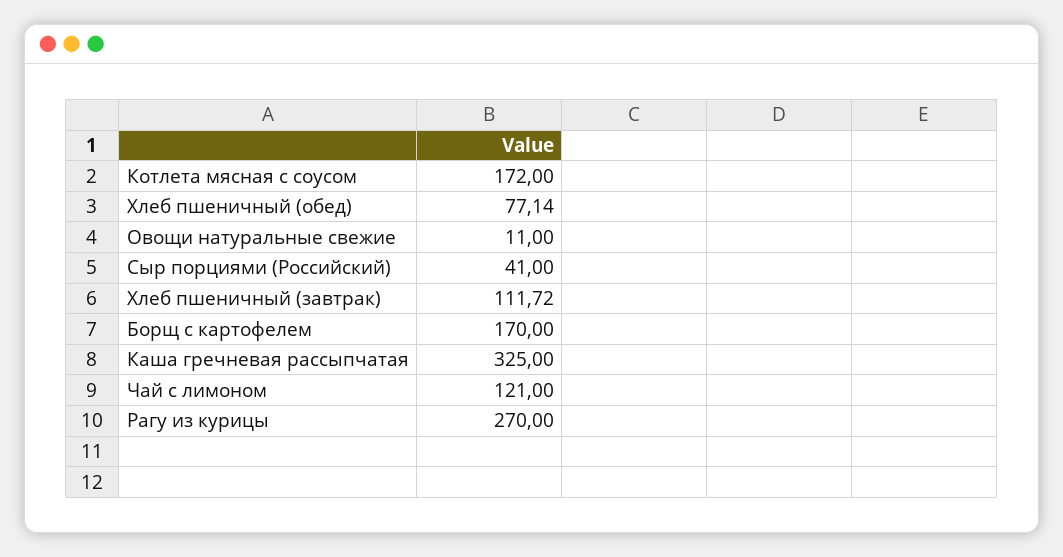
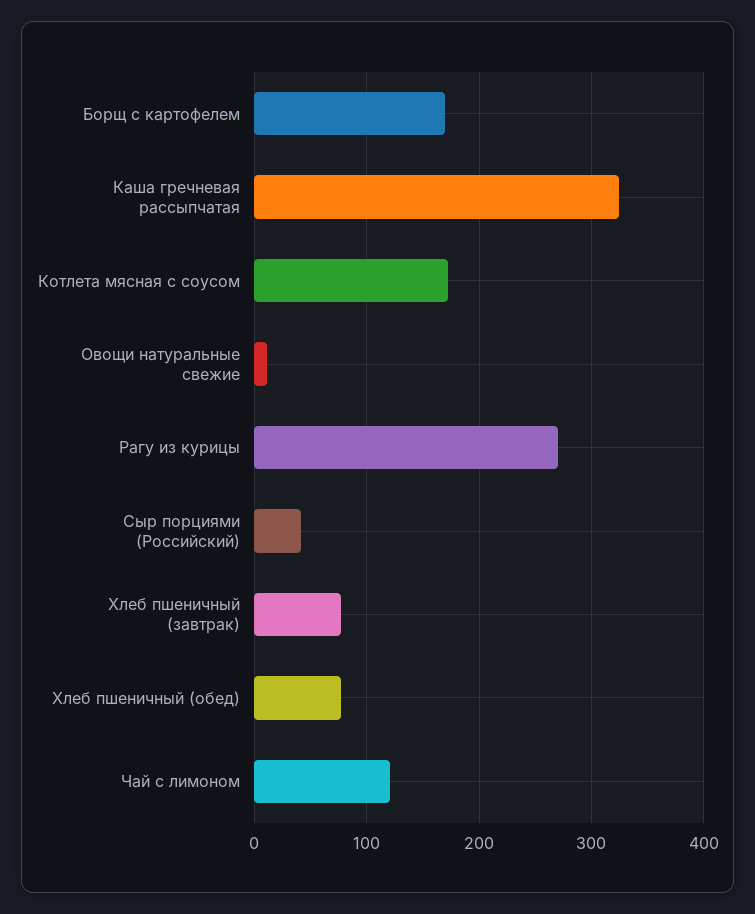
Хлеб пшеничный (завтрак): 111.72 -> 80

